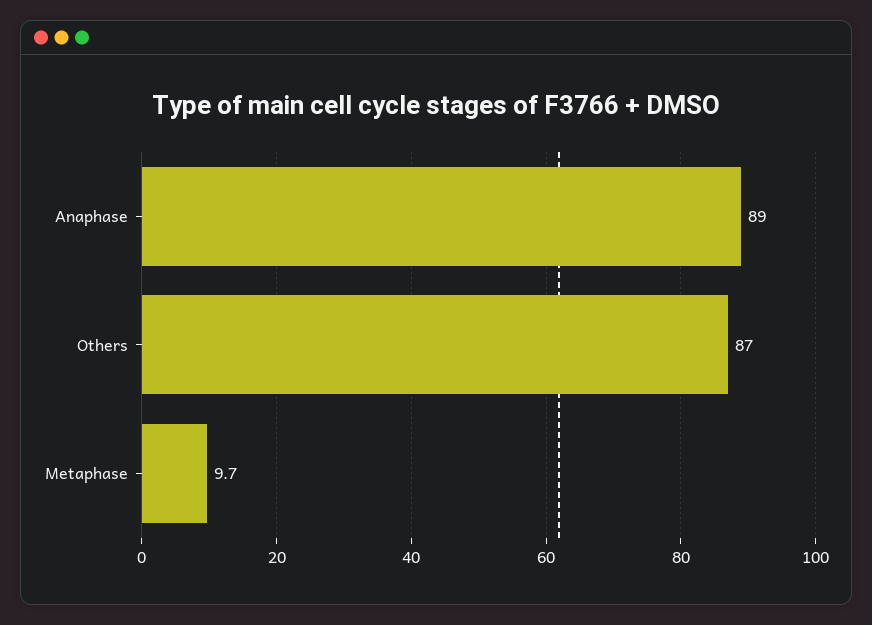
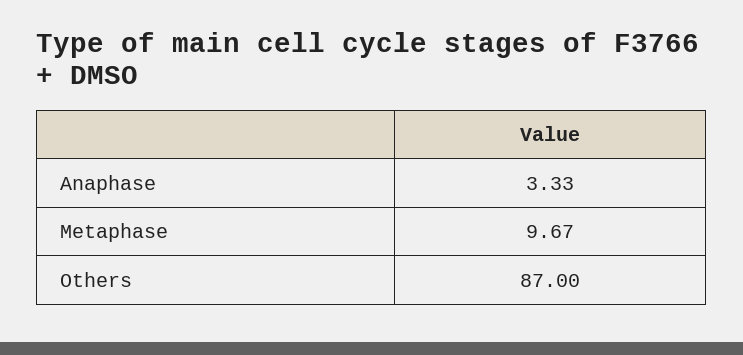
Anaphase: 89 -> 3.33

